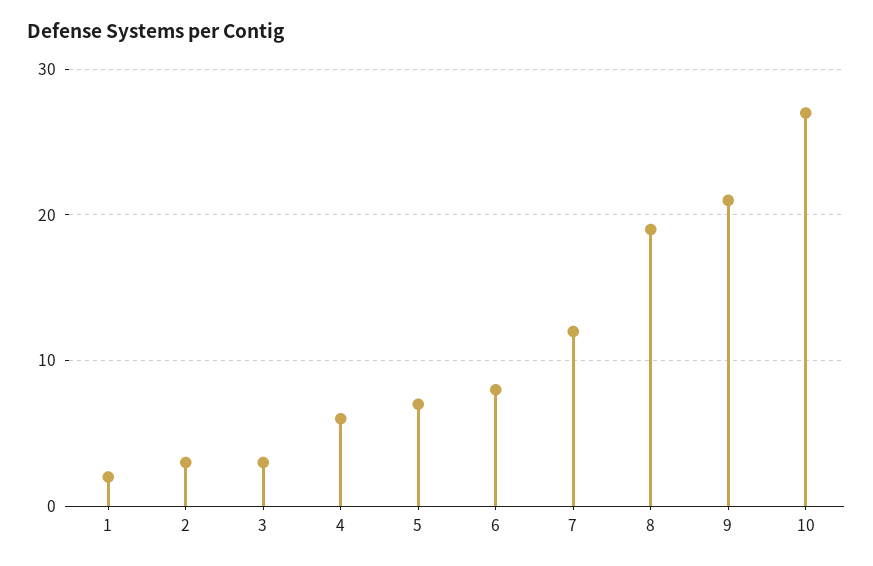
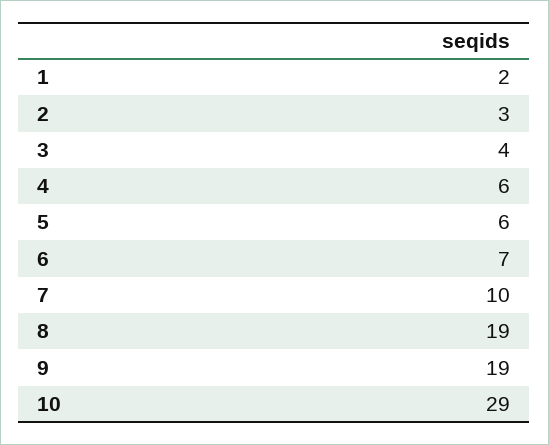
3: 3 -> 4
5: 7 -> 6
6: 8 -> 7
7: 12 -> 10
9: 21 -> 19
10: 27 -> 29

